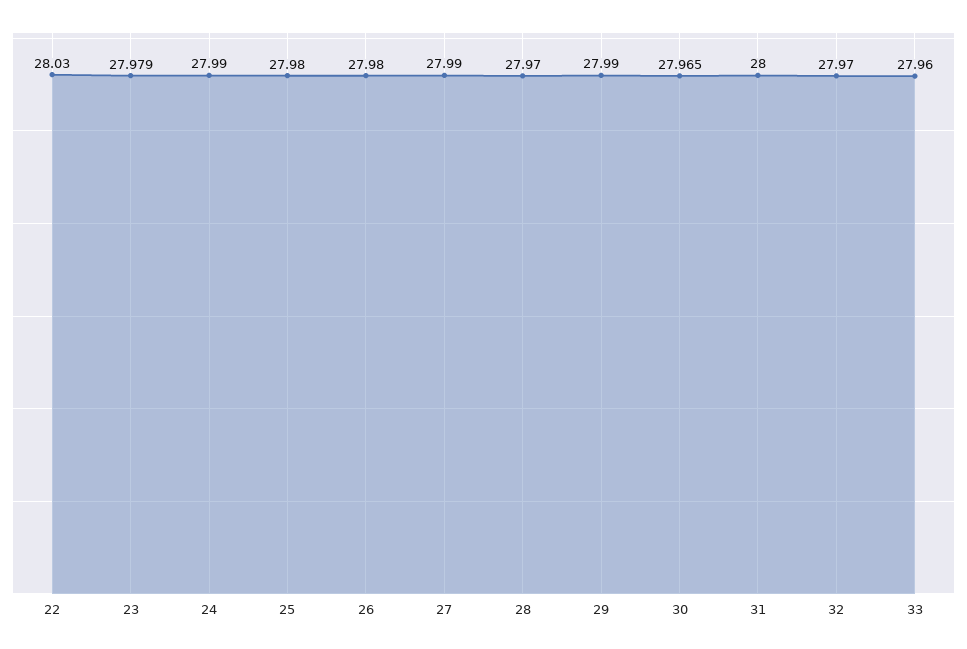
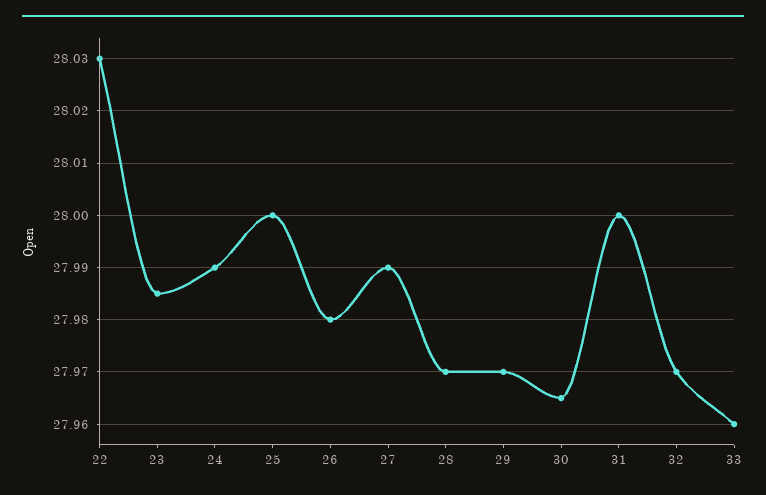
23: 27.979 -> 27.985
25: 27.98 -> 28
29: 27.99 -> 27.97

